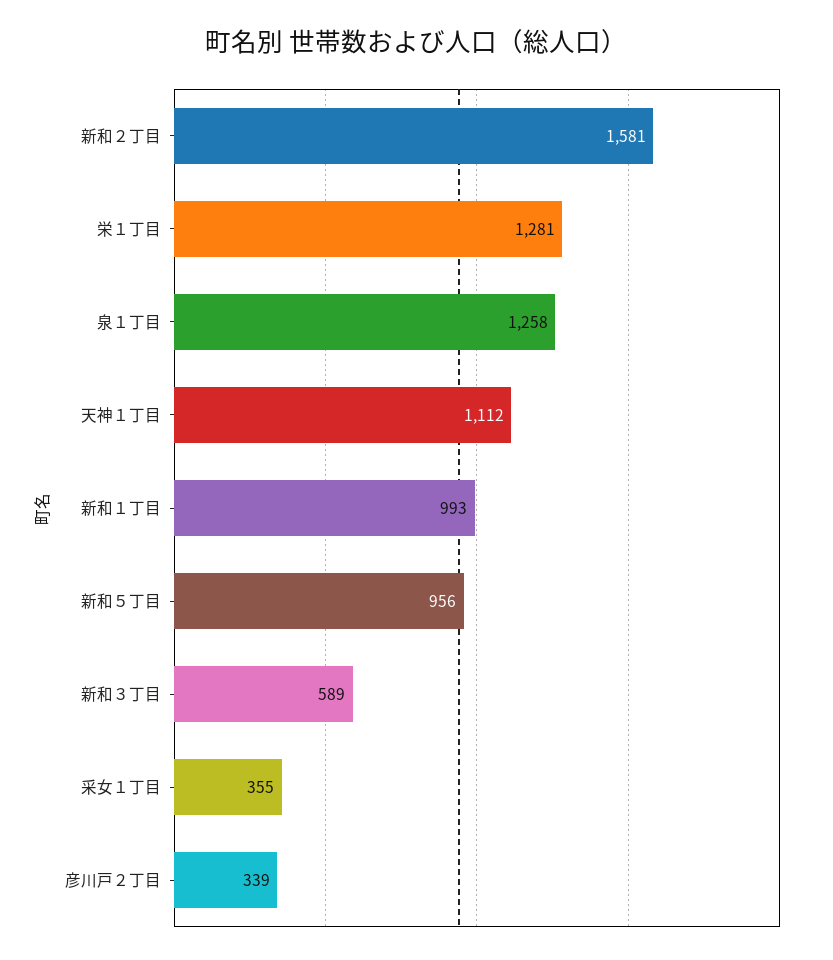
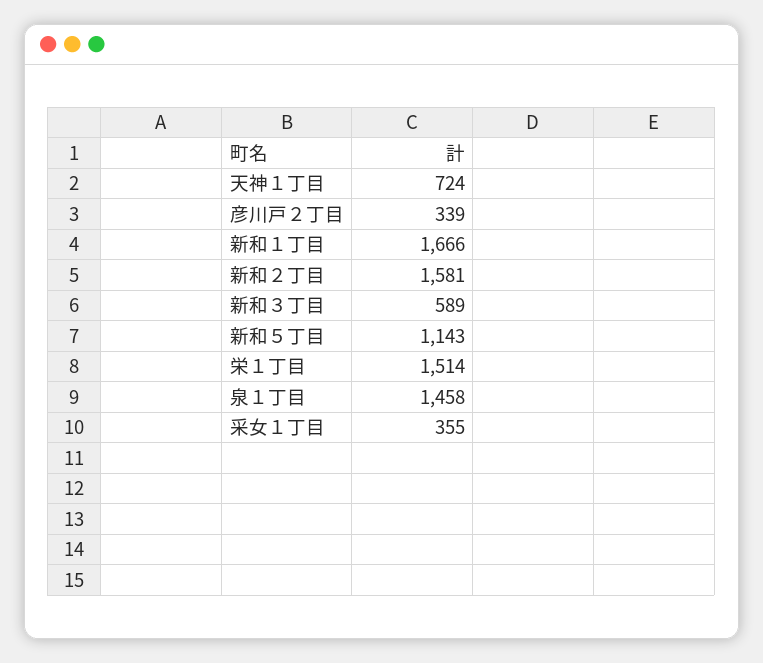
栄１丁目: 1281 -> 1514
泉１丁目: 1258 -> 1458
天神１丁目: 1112 -> 724
新和１丁目: 993 -> 1666
新和５丁目: 956 -> 1143

